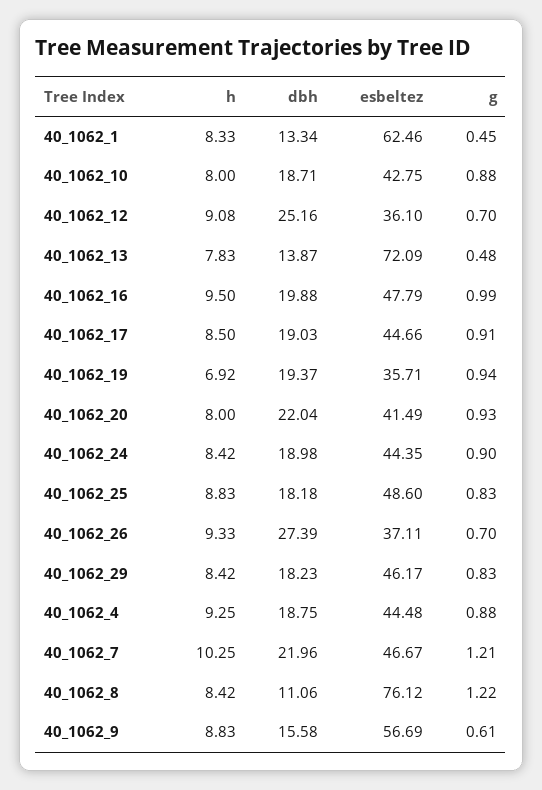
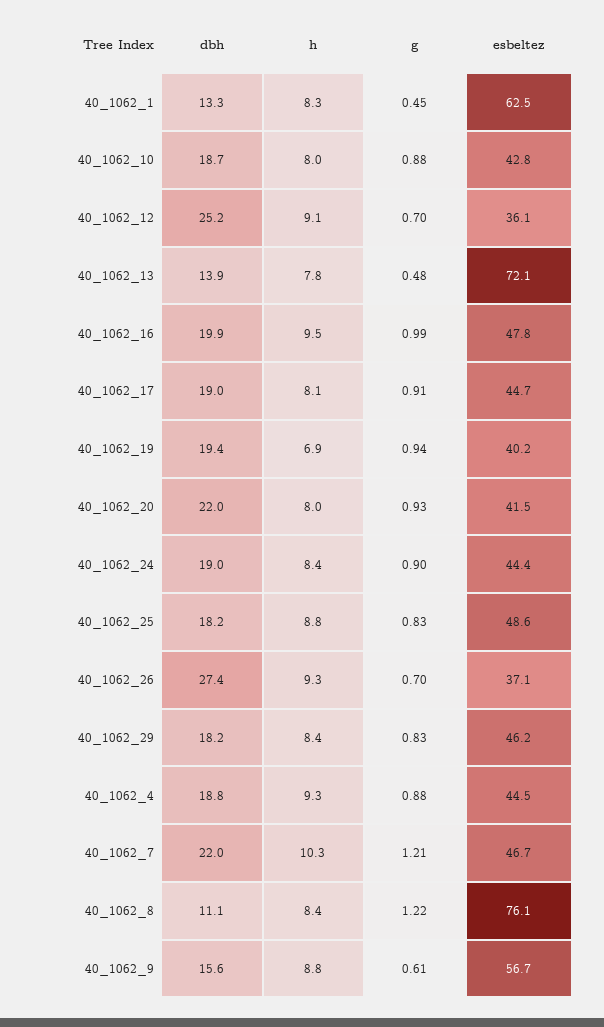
h, 40_1062_17: 8.5 -> 8.1
esbeltez, 40_1062_19: 35.71 -> 40.2

